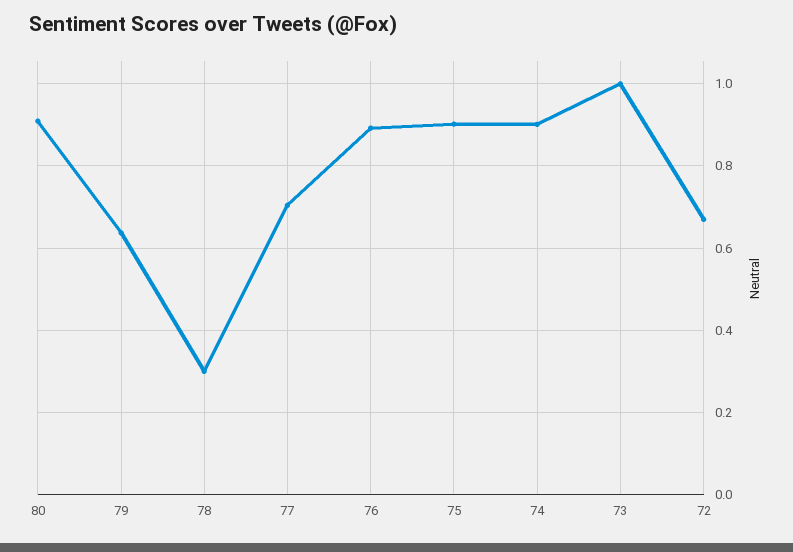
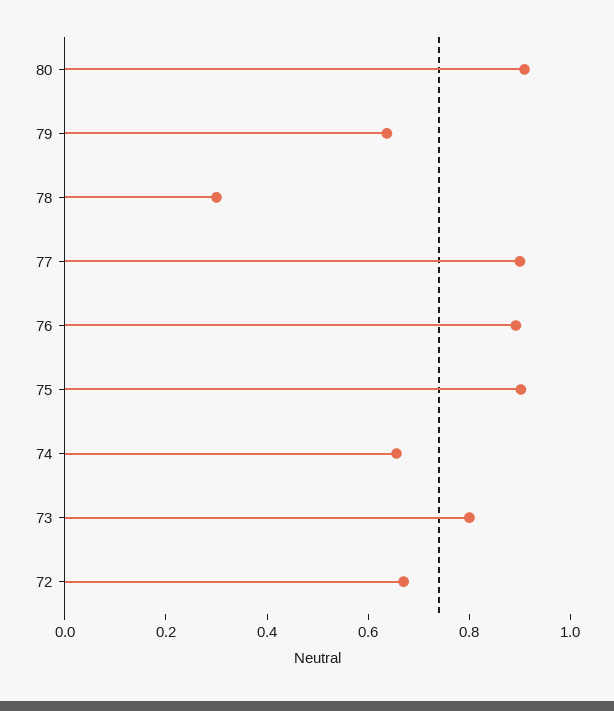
77: 0.7 -> 0.9
74: 0.9 -> 0.65
73: 1 -> 0.8

